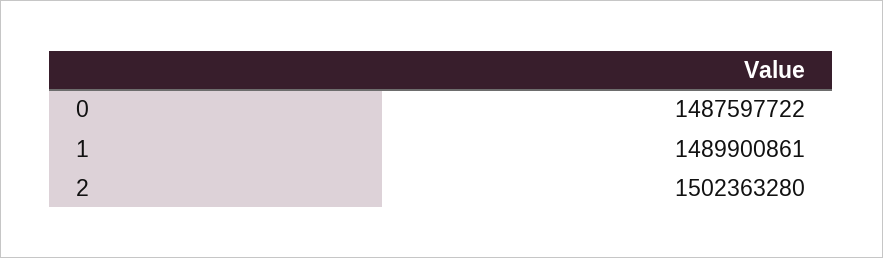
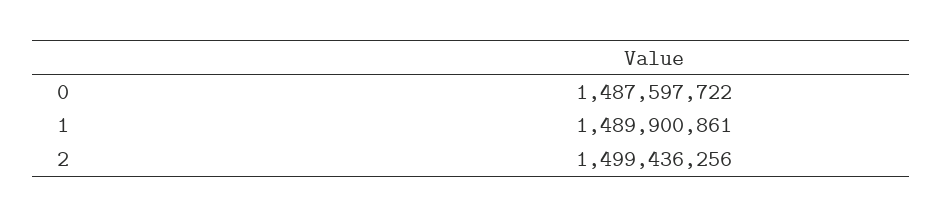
2: 1502363280 -> 1499436256

